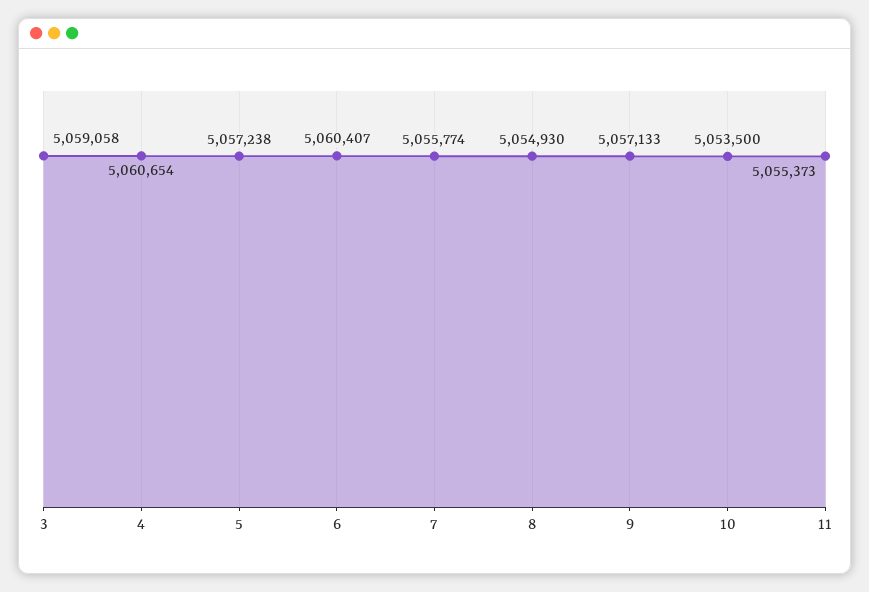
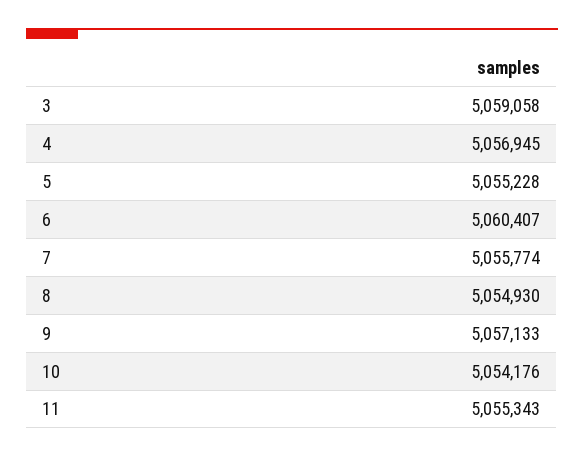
4: 5060654 -> 5056945
5: 5057238 -> 5055228
10: 5053500 -> 5054176
11: 5055373 -> 5055343

